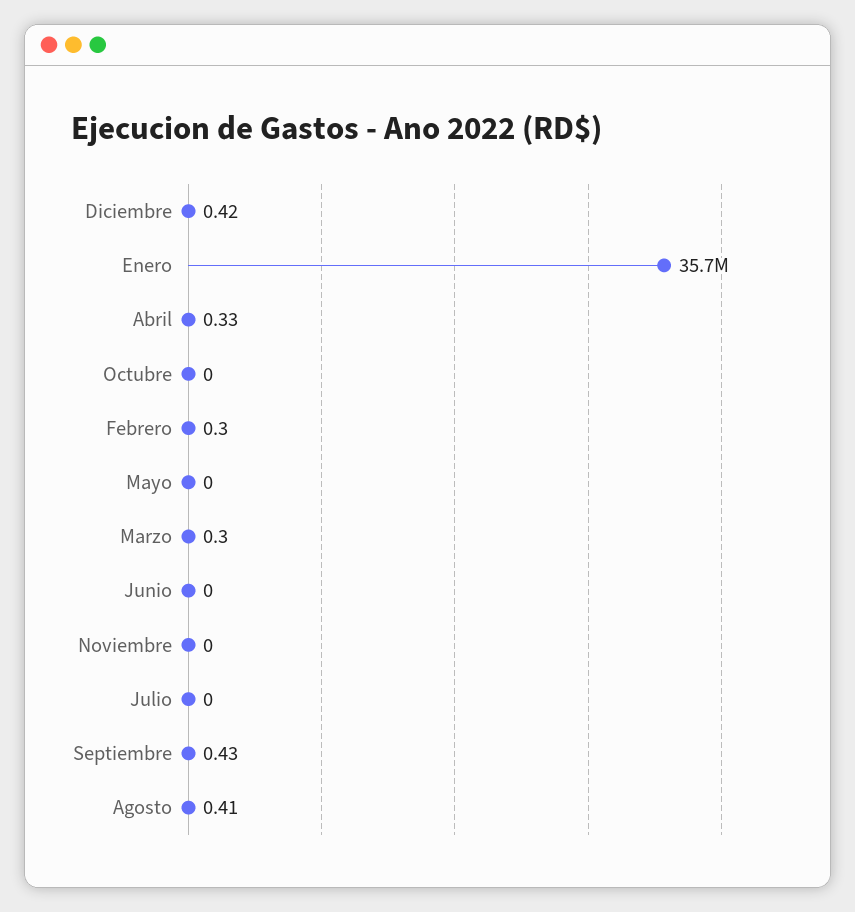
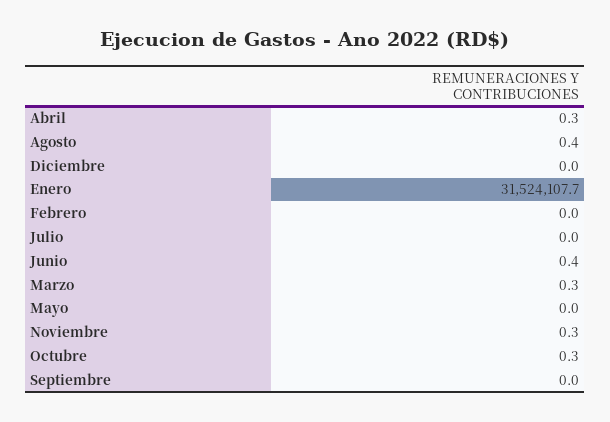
Diciembre: 0.42 -> 0
Enero: 35700000 -> 31524107.7
Octubre: 0 -> 0.3
Febrero: 0.3 -> 0
Junio: 0 -> 0.4
Noviembre: 0 -> 0.3
Septiembre: 0.43 -> 0

